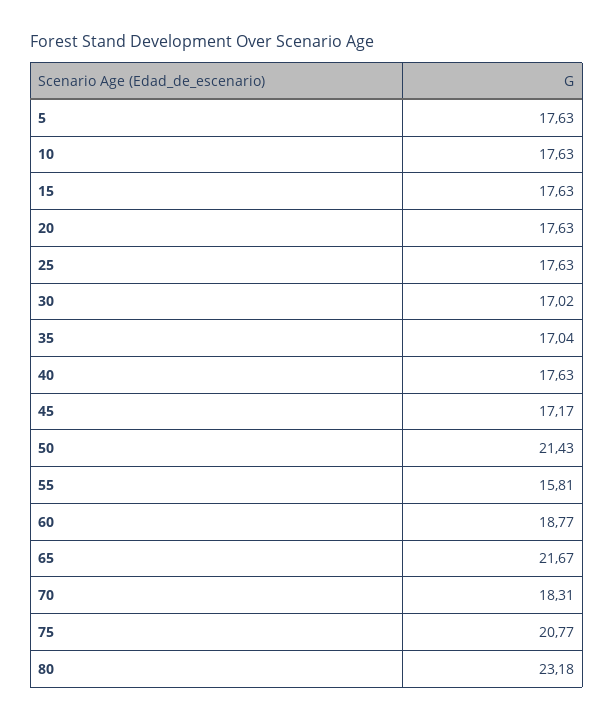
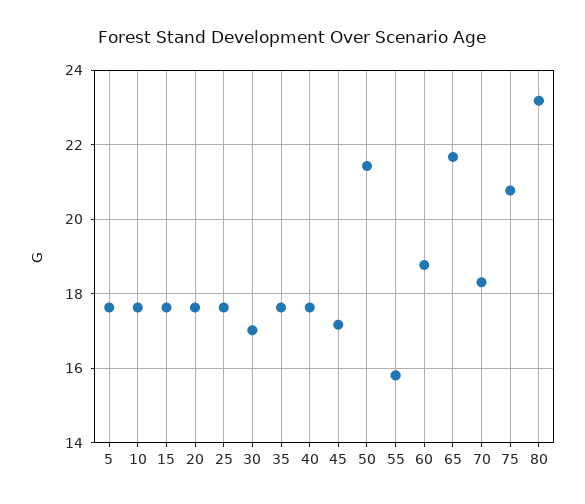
35: 17.04 -> 17.6

